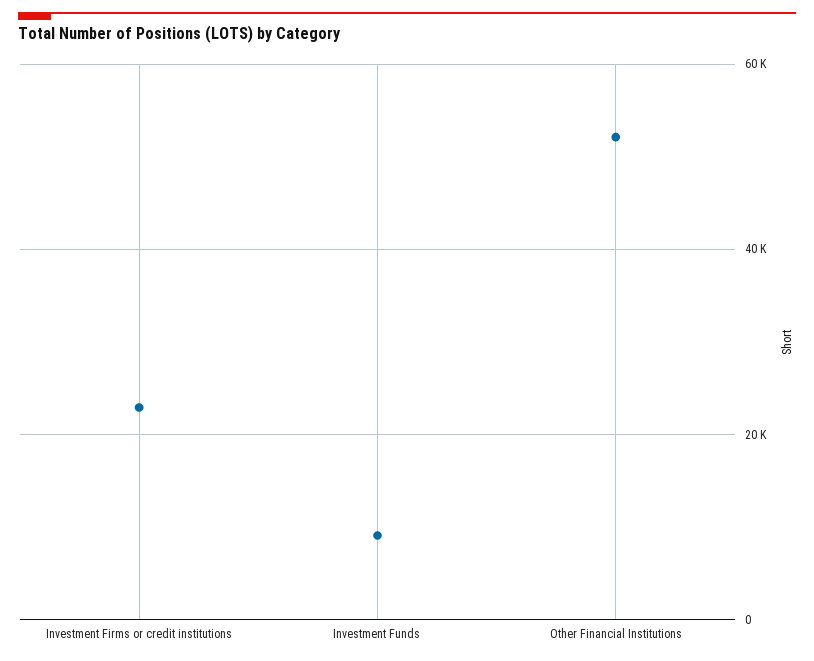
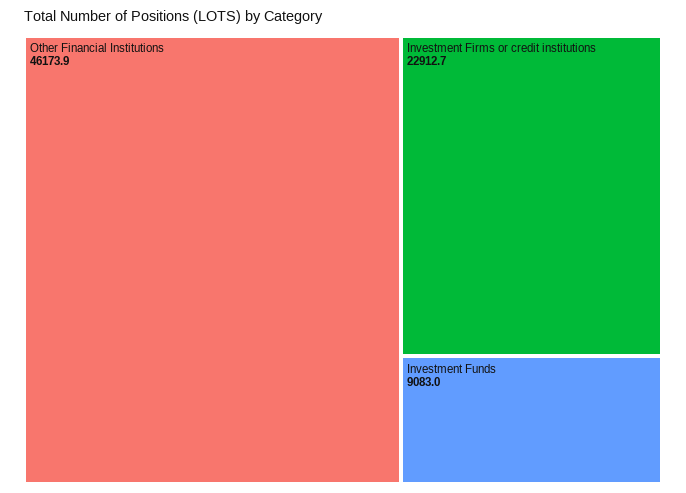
Other Financial Institutions: 52000 -> 46173.9

